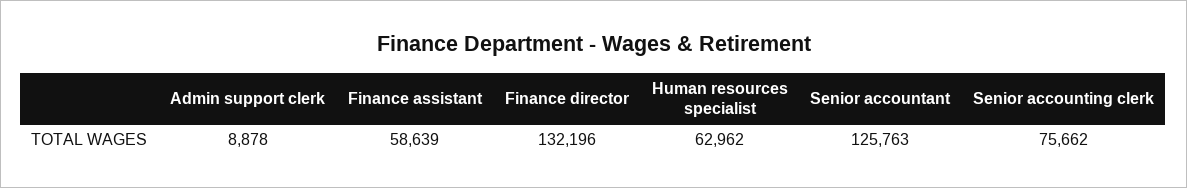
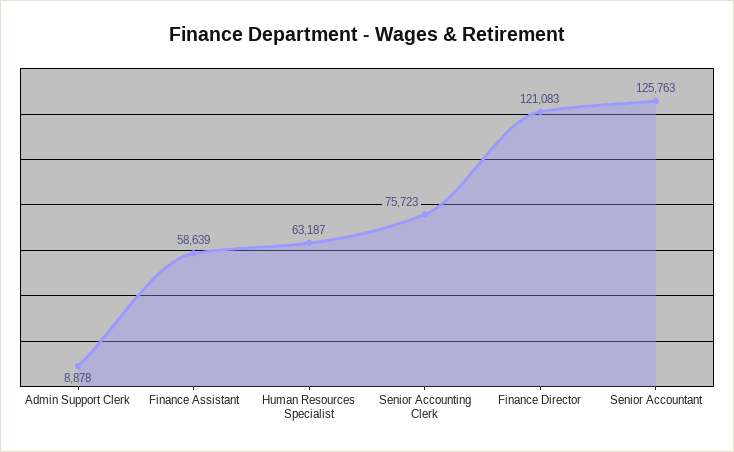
Finance director: 132196 -> 121083
Human resources specialist: 62962 -> 63187
Senior accounting clerk: 75662 -> 75723

